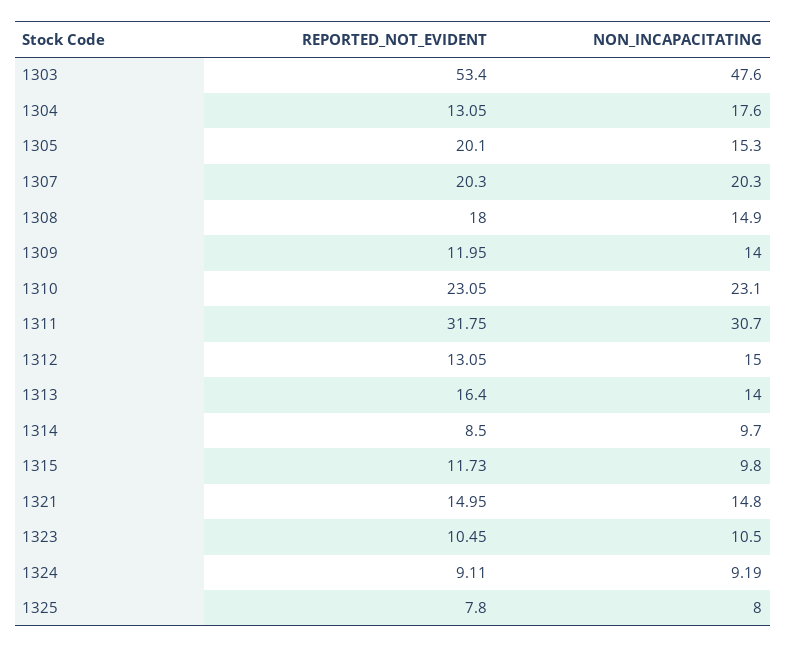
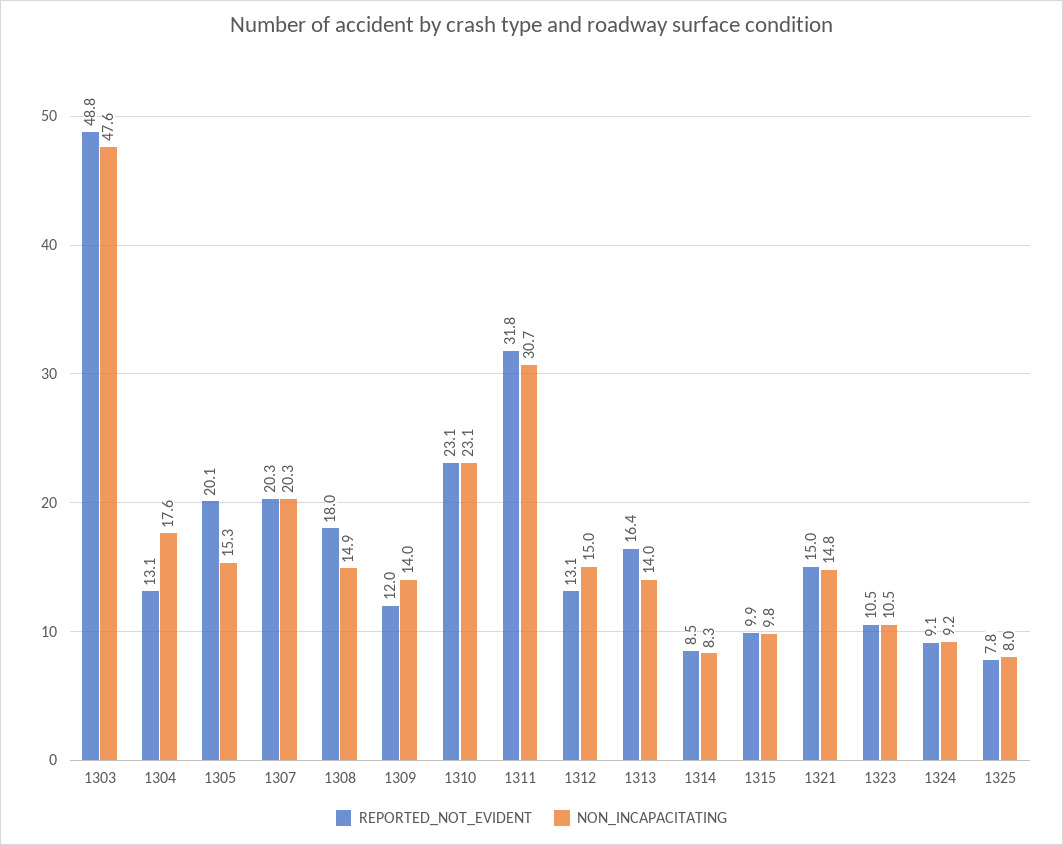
REPORTED_NOT_EVIDENT, 1303: 53.4 -> 48.8
NON_INCAPACITATING, 1314: 9.7 -> 8.3
REPORTED_NOT_EVIDENT, 1315: 11.73 -> 9.9

